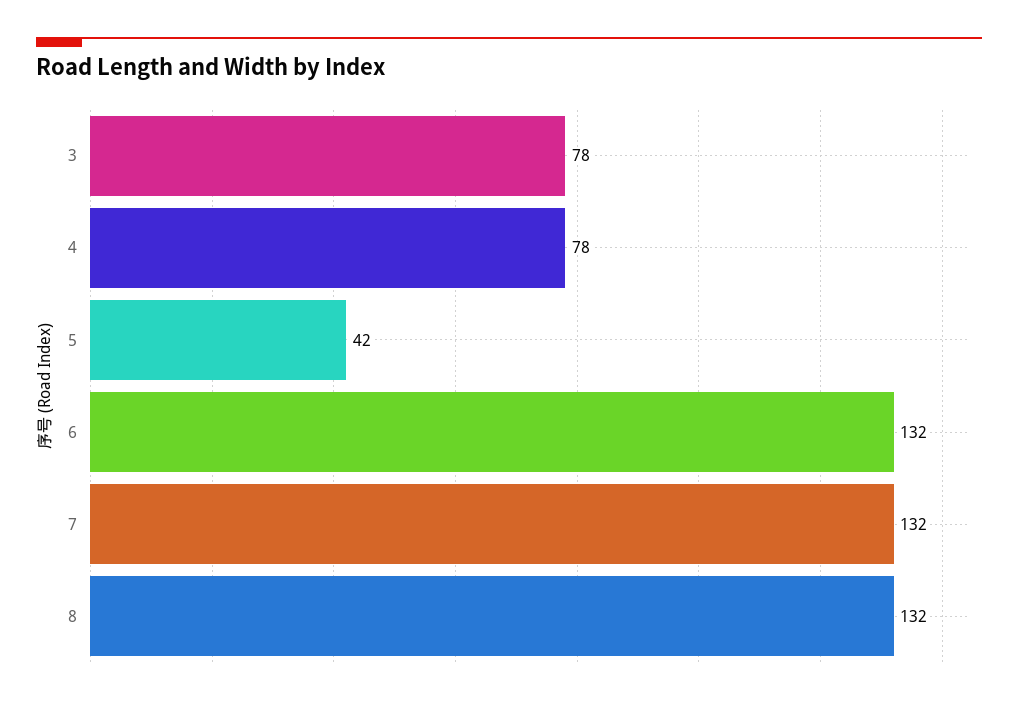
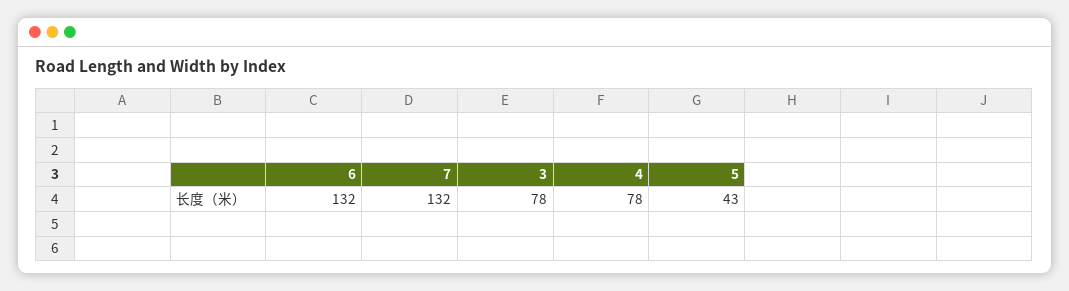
5: 42 -> 43
8: 132 -> none

